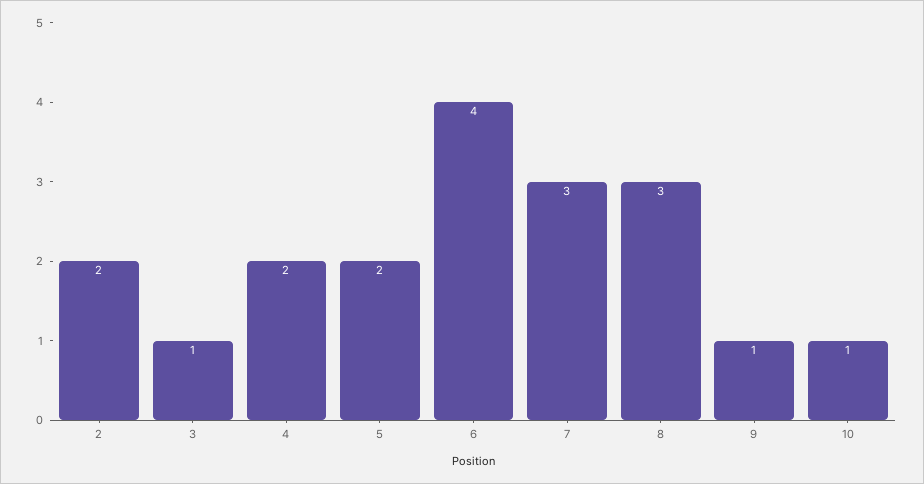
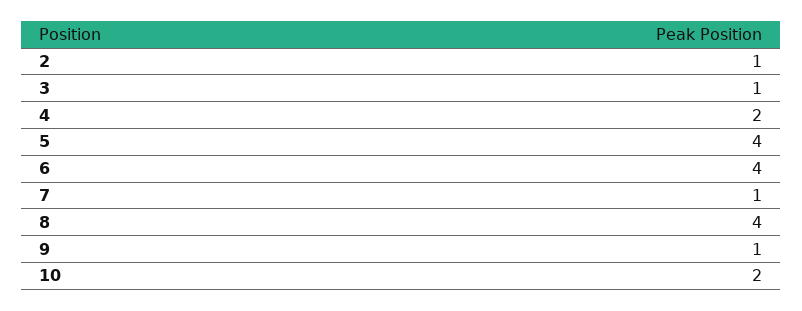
2: 2 -> 1
5: 2 -> 4
7: 3 -> 1
8: 3 -> 4
10: 1 -> 2

